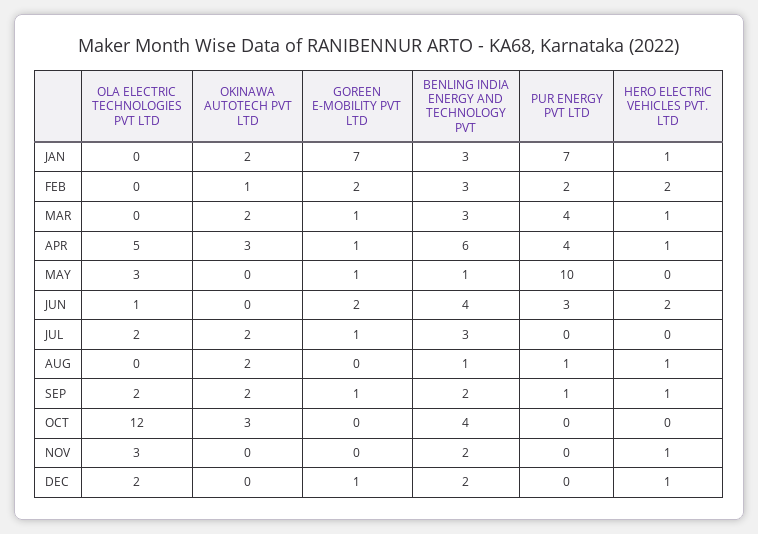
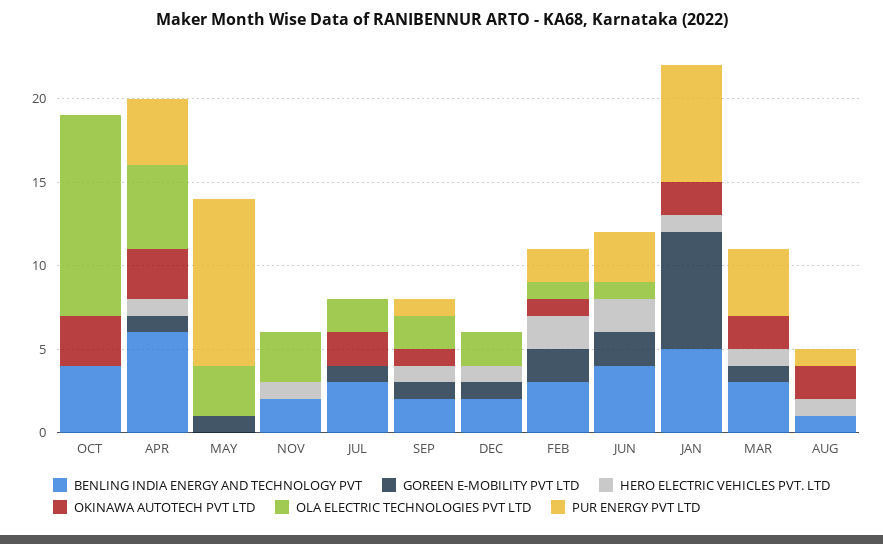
BENLING INDIA ENERGY AND TECHNOLOGY PVT, JAN: 3 -> 5
OLA ELECTRIC TECHNOLOGIES PVT LTD, FEB: 0 -> 1
BENLING INDIA ENERGY AND TECHNOLOGY PVT, MAY: 1 -> 0
OKINAWA AUTOTECH PVT LTD, SEP: 2 -> 1

